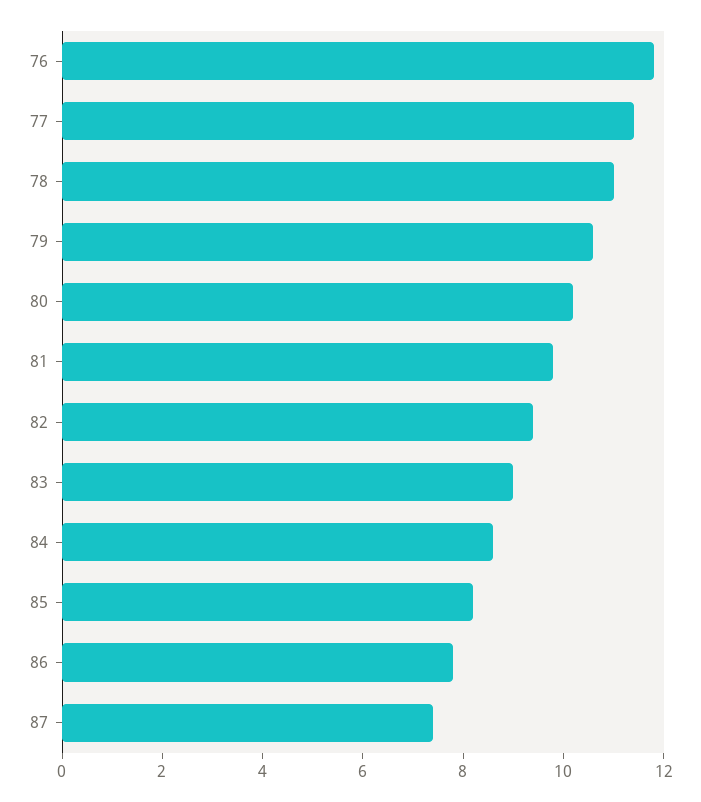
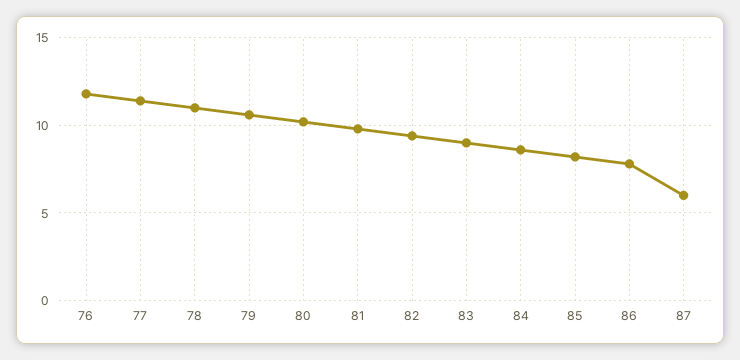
87: 7.5 -> 6

